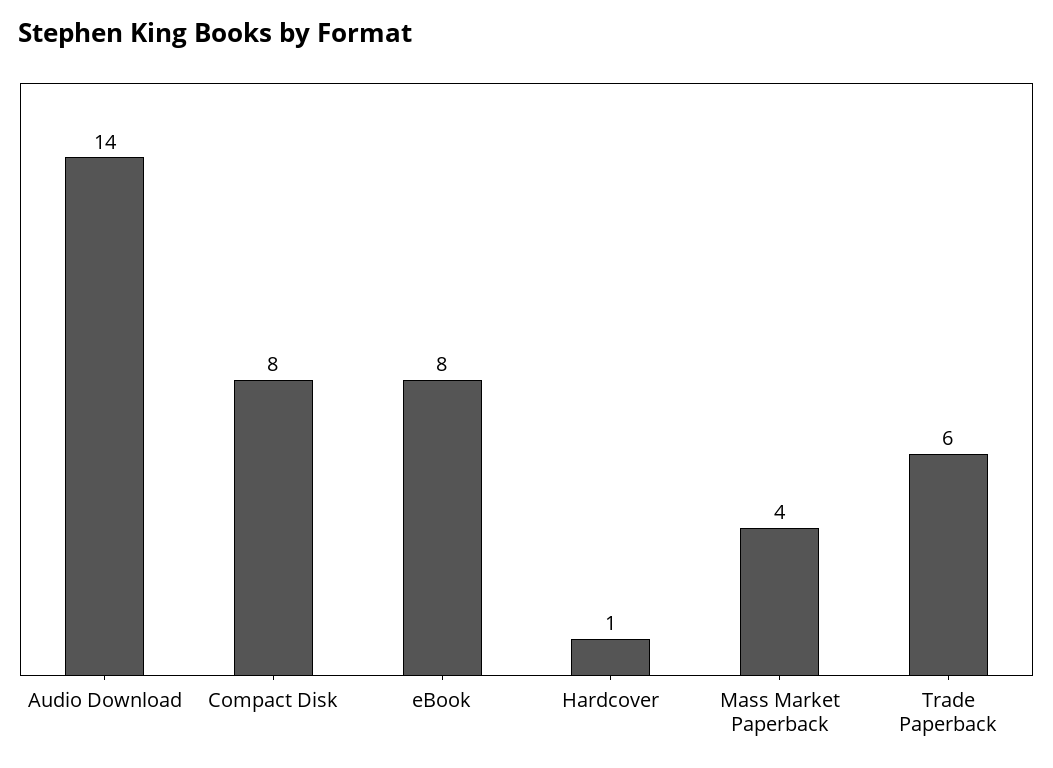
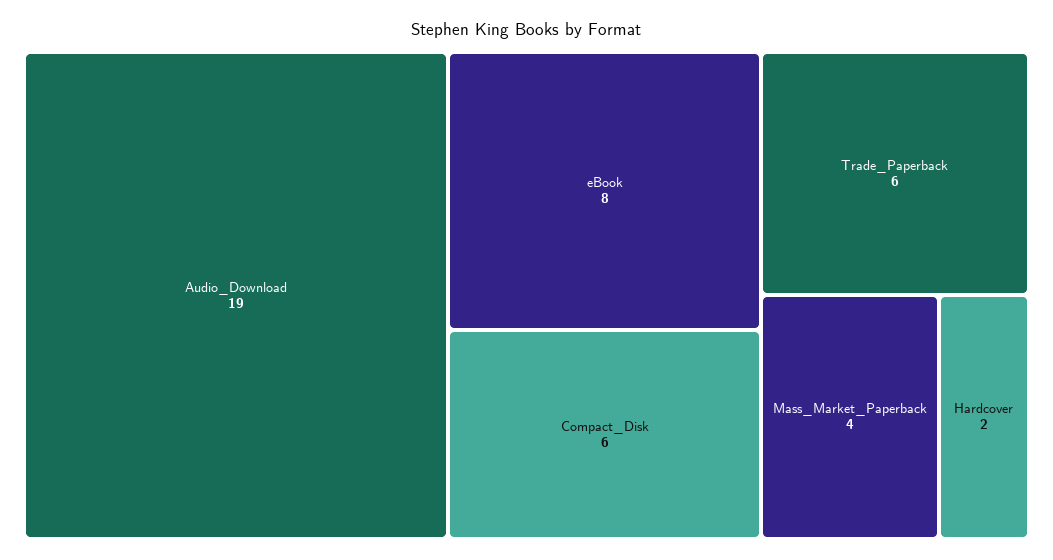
Audio Download: 14 -> 19
Compact Disk: 8 -> 6
Hardcover: 1 -> 2

